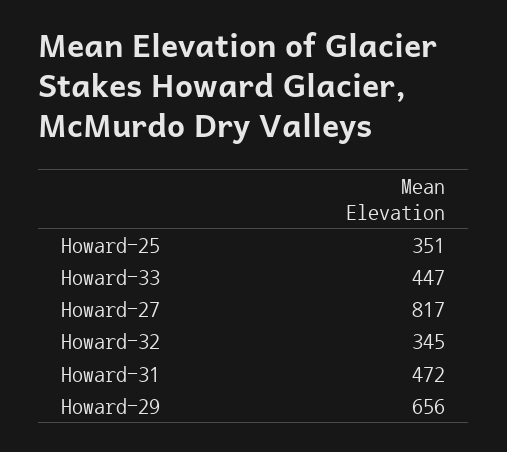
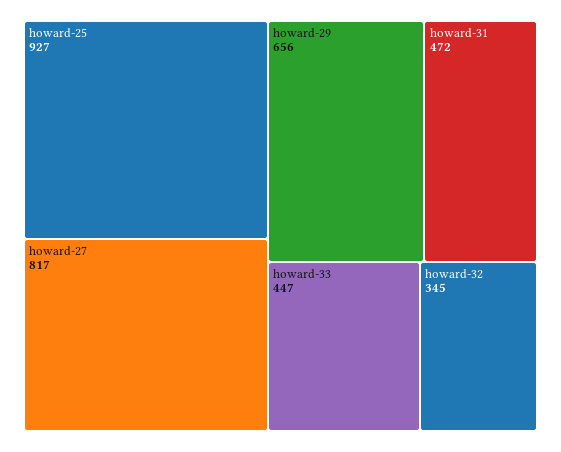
Howard-25: 351 -> 927

